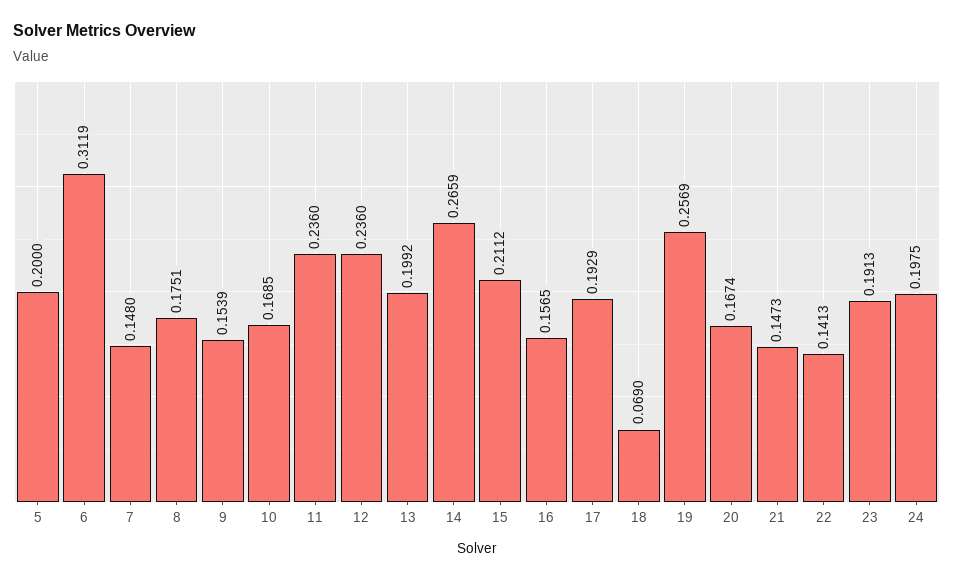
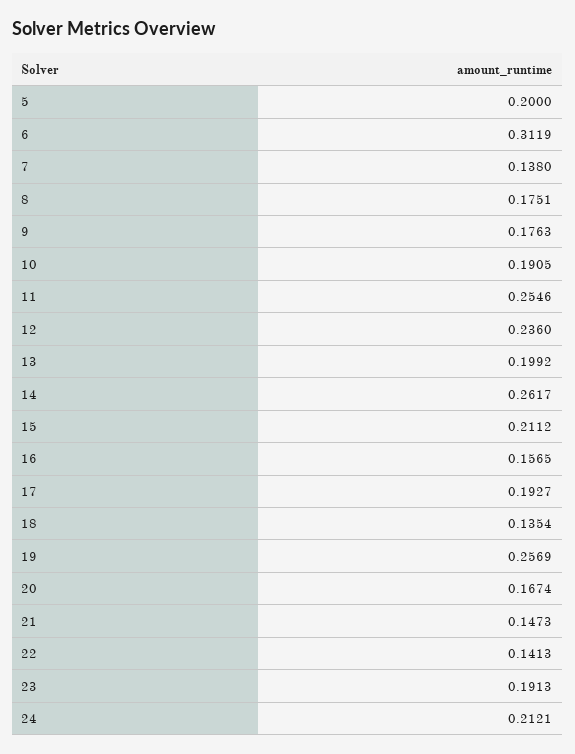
7: 0.148 -> 0.138
9: 0.1539 -> 0.1763
10: 0.1685 -> 0.1905
11: 0.236 -> 0.2546
14: 0.2659 -> 0.2617
17: 0.1929 -> 0.1927
18: 0.069 -> 0.1354
24: 0.1975 -> 0.2121

